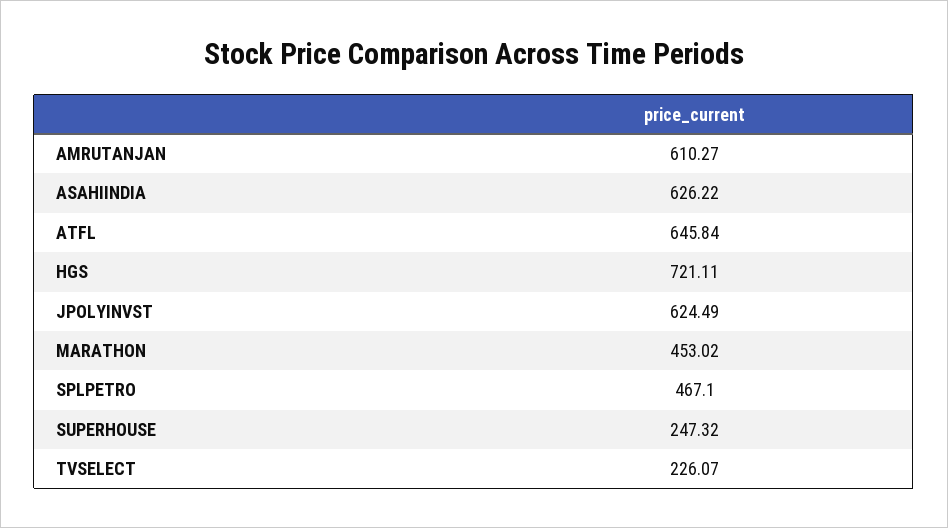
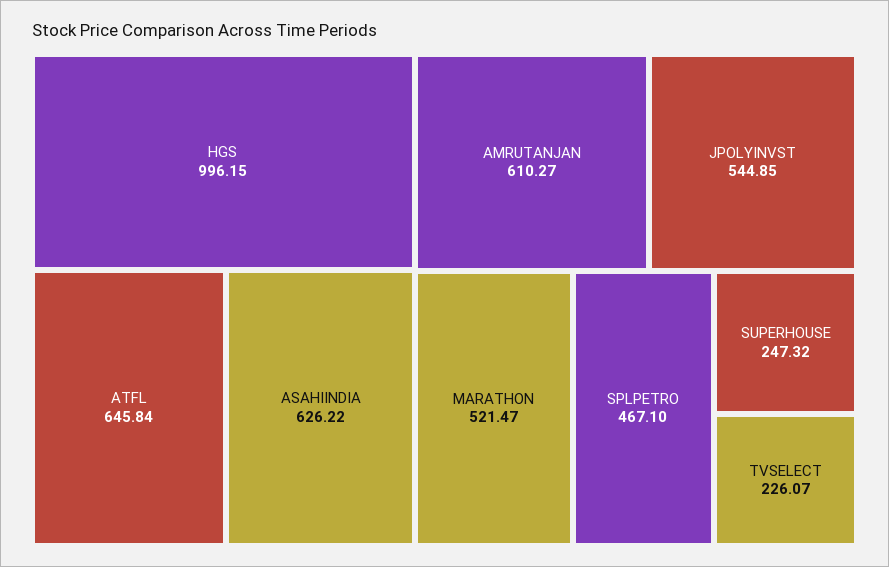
HGS: 721.11 -> 996.15
JPOLYINVST: 624.49 -> 544.85
MARATHON: 453.02 -> 521.47

